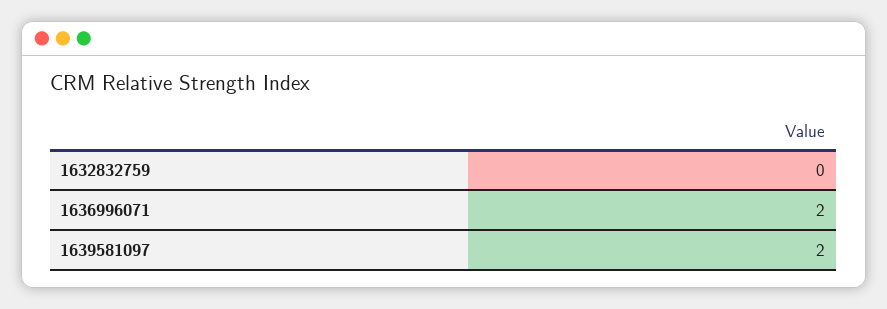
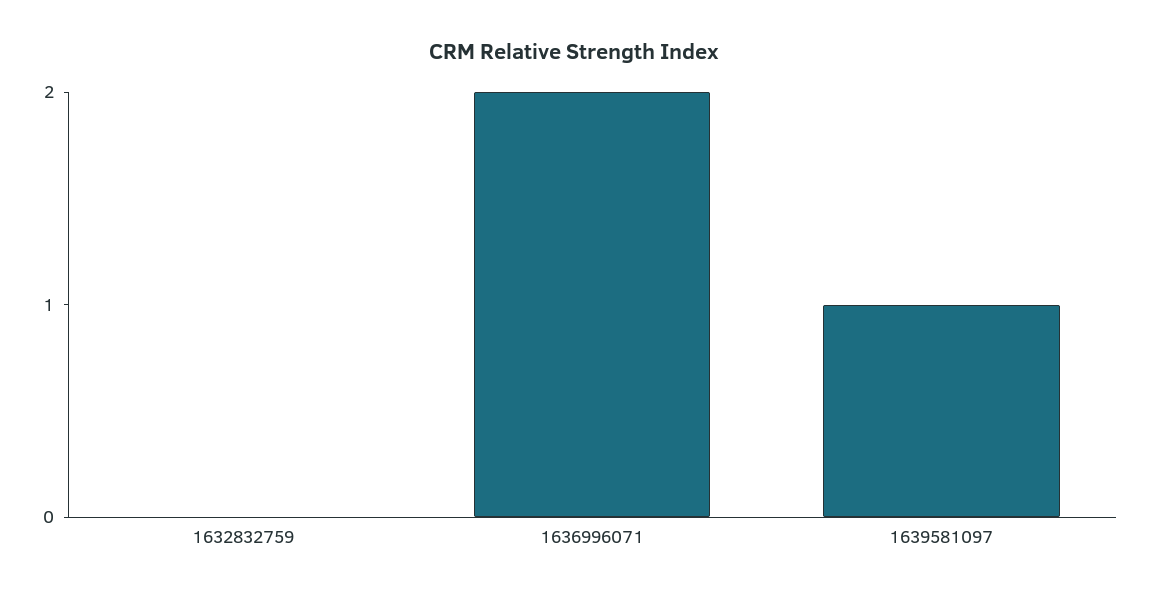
1639581097: 2 -> 1

